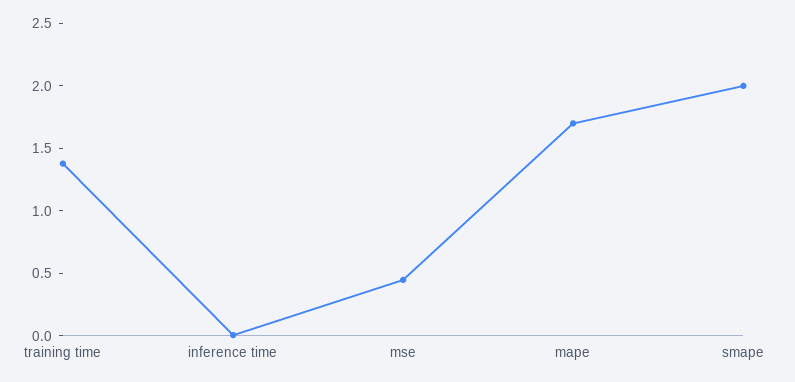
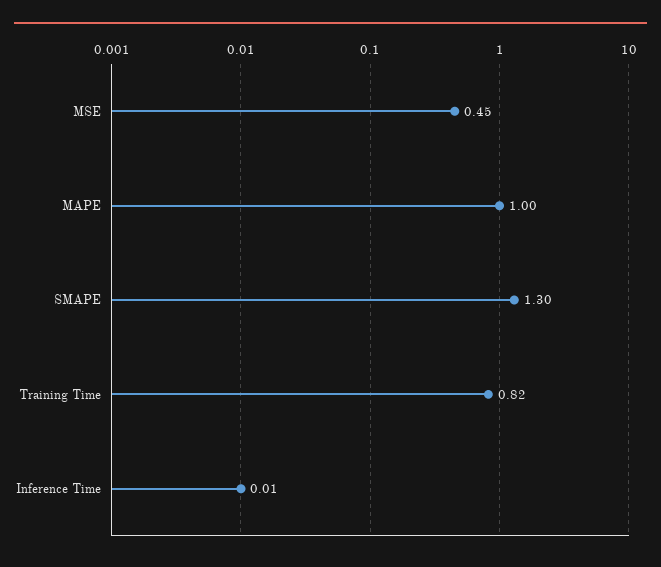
training time: 1.4 -> 0.82
mape: 1.7 -> 1
smape: 2 -> 1.3

